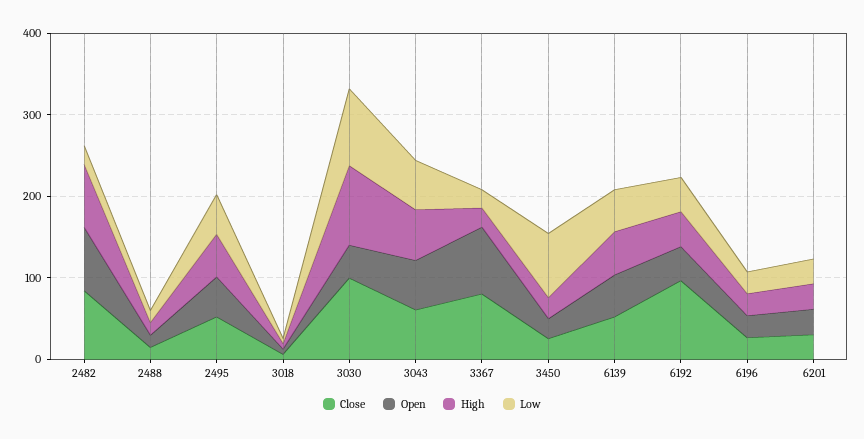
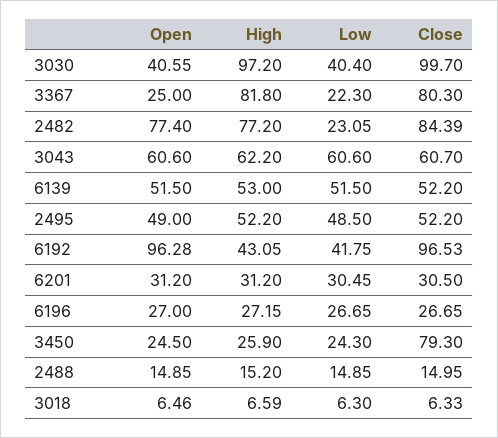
Low, 3030: 100 -> 40.4
Open, 3367: 80 -> 25
High, 3367: 20 -> 81.8
Close, 3450: 20 -> 79.3
Low, 3450: 80 -> 24.3
Open, 6192: 40 -> 96.28

